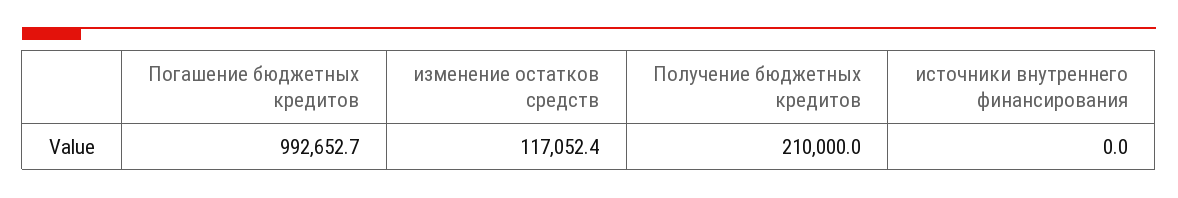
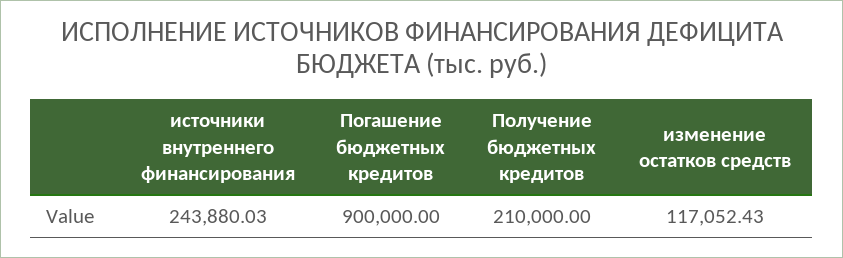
Погашение бюджетных кредитов: 992652.7 -> 900000
источники внутреннего финансирования: 0 -> 243880.03

